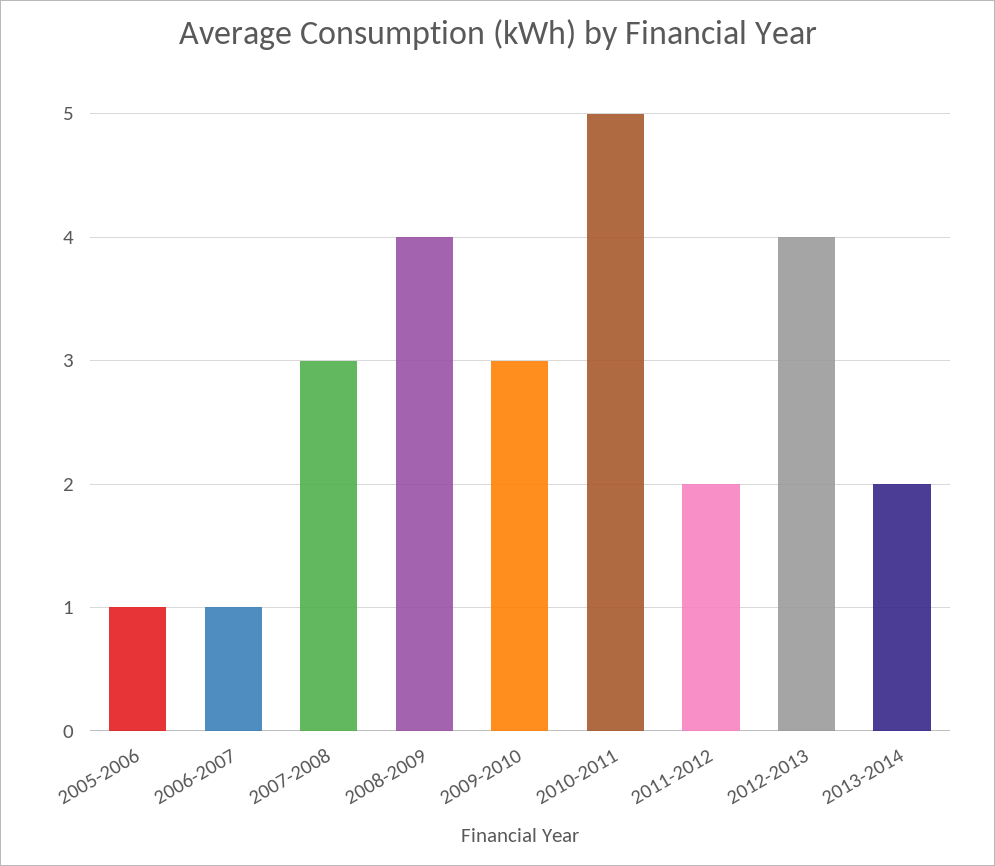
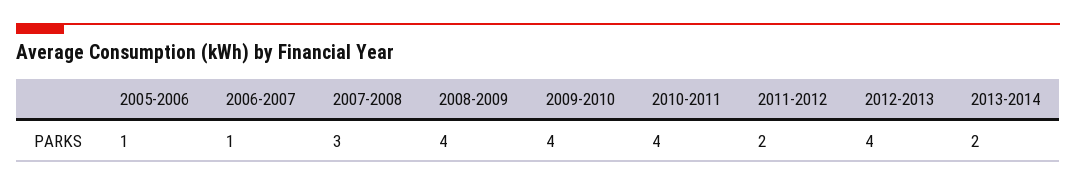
2009-2010: 3 -> 4
2010-2011: 5 -> 4

